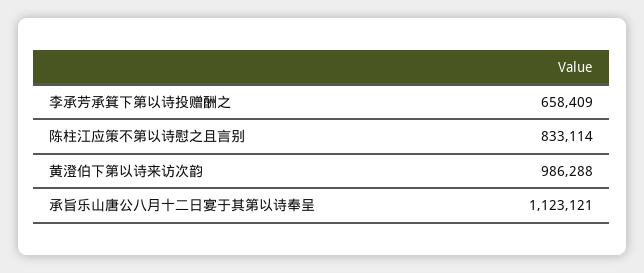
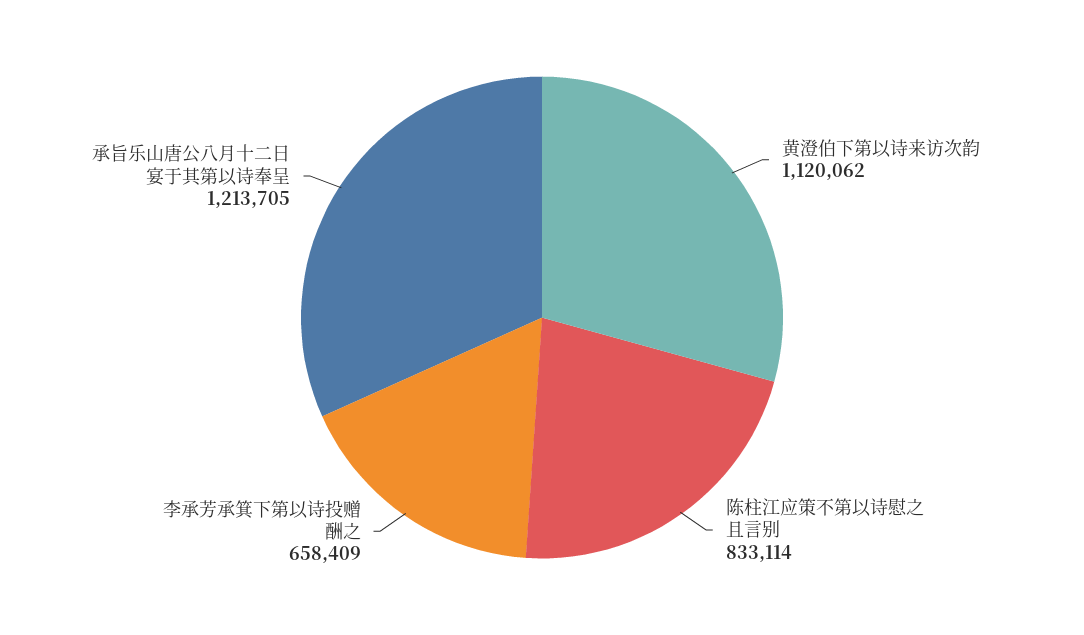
黄澄伯下第以诗来访次韵: 986288 -> 1120062
承旨乐山唐公八月十二日宴于其第以诗奉呈: 1123121 -> 1213705

